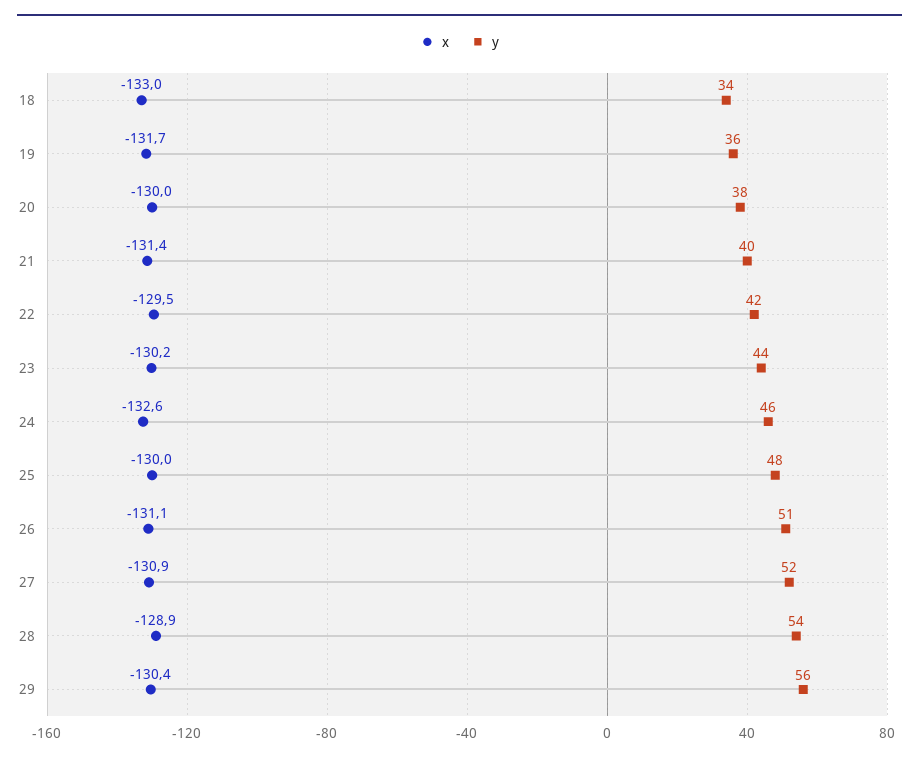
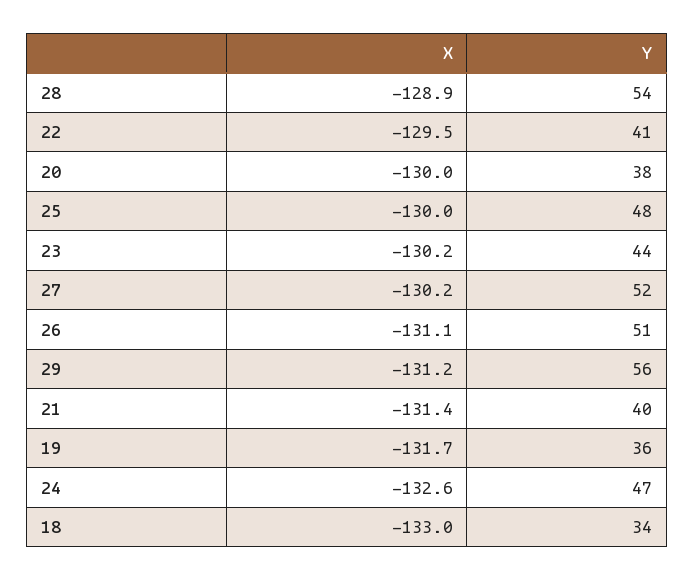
y, 22: 42 -> 41
y, 24: 46 -> 47
x, 27: -130.9 -> -130.2
x, 29: -130.4 -> -131.2

